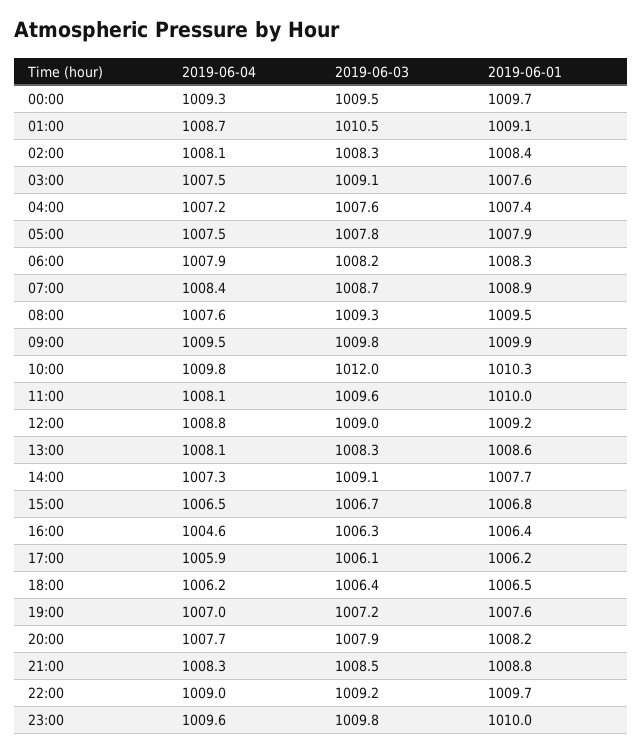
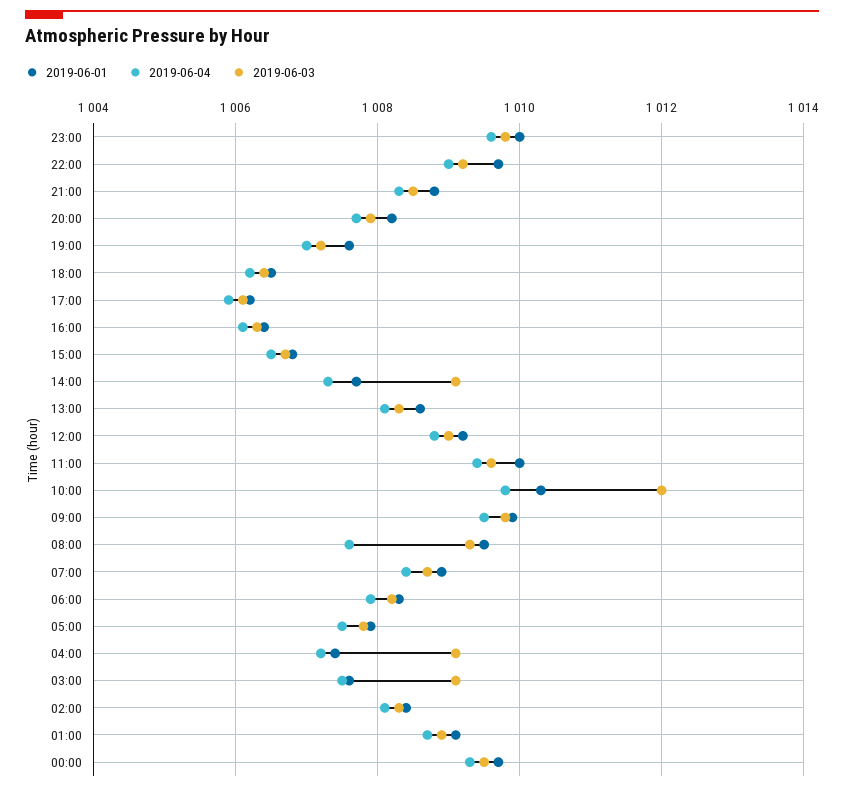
2019-06-03, 01:00: 1010.5 -> 1009
2019-06-03, 04:00: 1007.6 -> 1009
2019-06-04, 11:00: 1008.1 -> 1009.5
2019-06-04, 16:00: 1004.6 -> 1006

